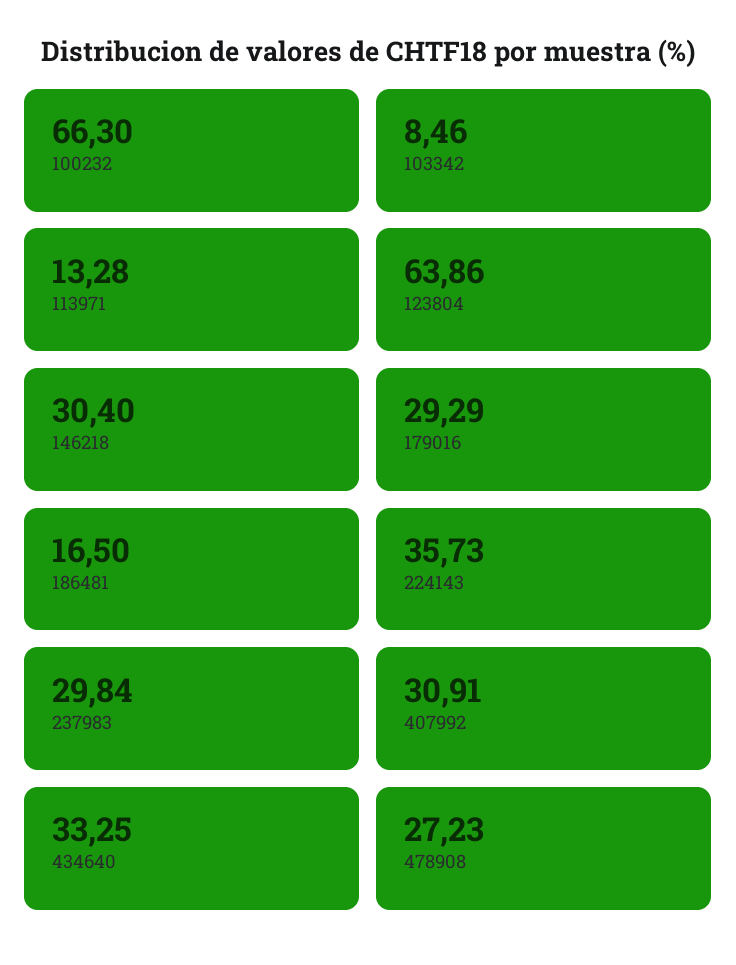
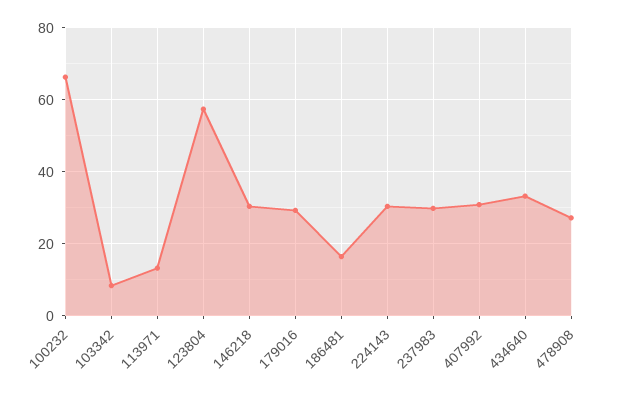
123804: 63.86 -> 58
224143: 35.73 -> 30

